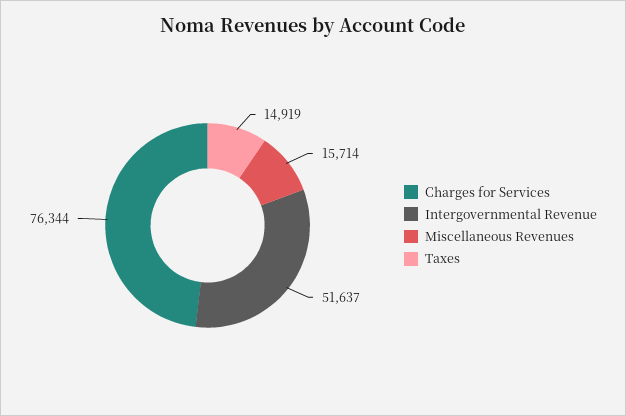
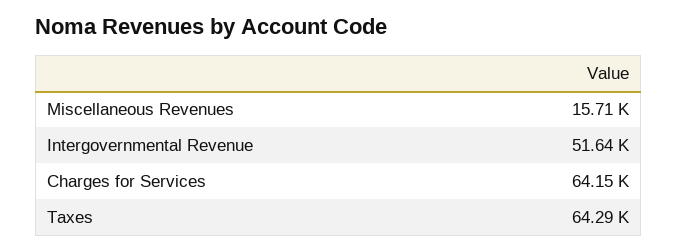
Charges for Services: 76344 -> 64150
Taxes: 14919 -> 64290

